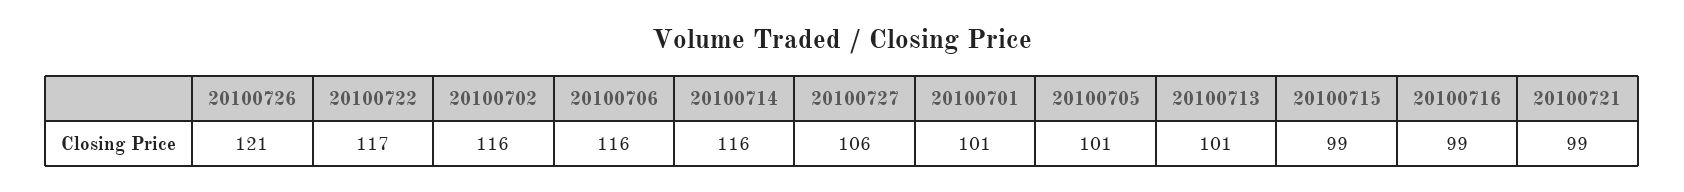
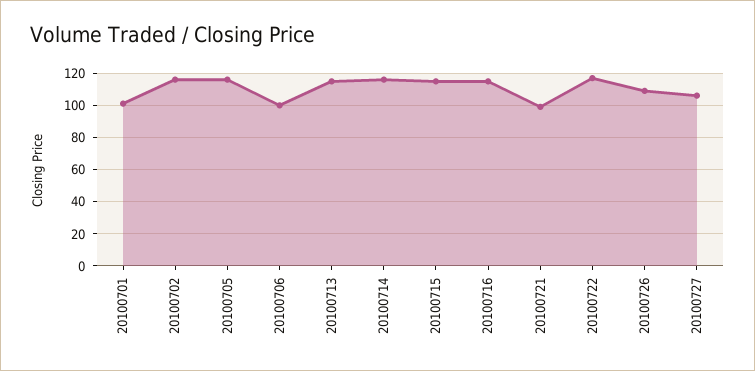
20100726: 121 -> 110
20100706: 116 -> 100
20100705: 101 -> 115
20100713: 101 -> 115
20100715: 99 -> 115
20100716: 99 -> 115

